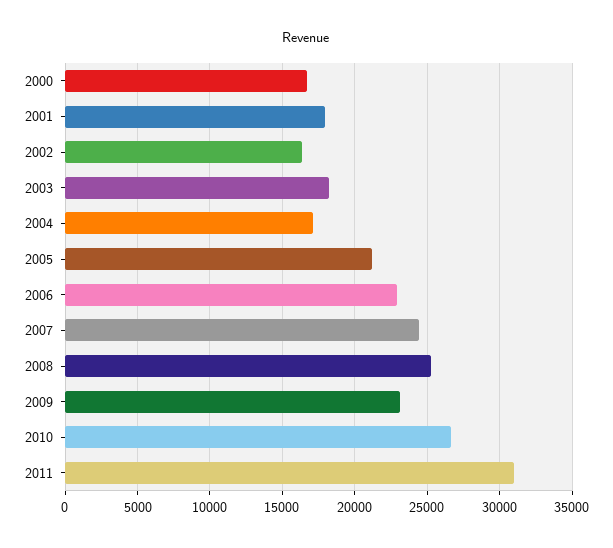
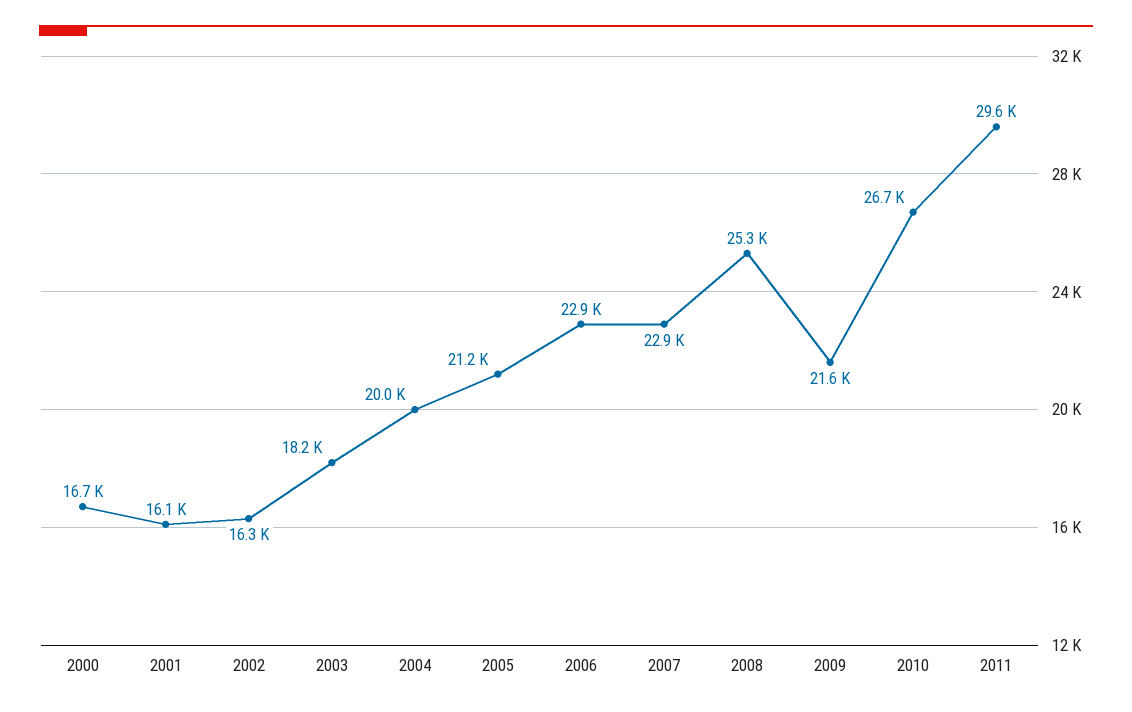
2001: 18000 -> 16100
2004: 17000 -> 20000
2007: 24500 -> 22900
2009: 23000 -> 21600
2011: 31000 -> 29600

